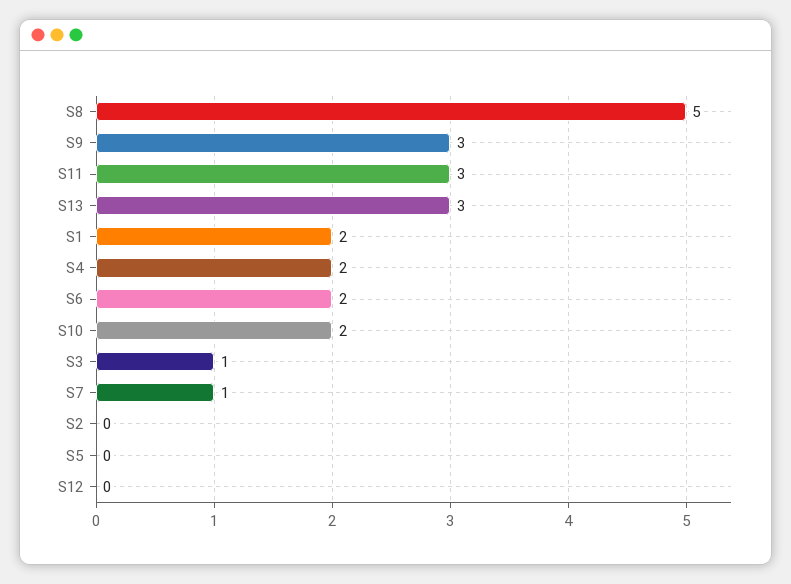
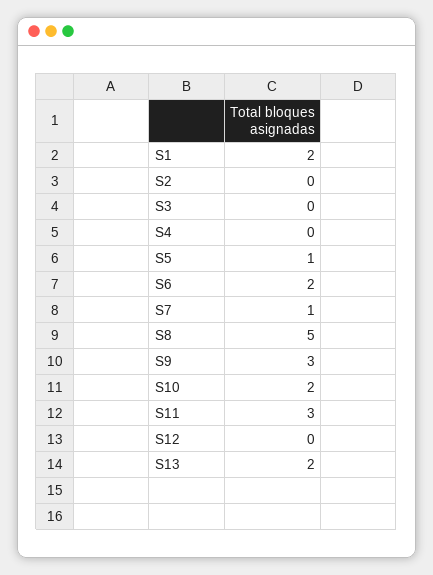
S13: 3 -> 2
S4: 2 -> 0
S3: 1 -> 0
S5: 0 -> 1

